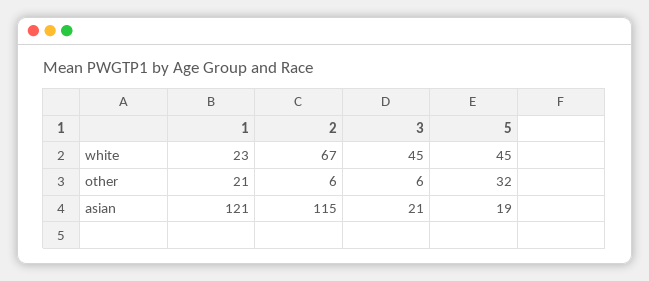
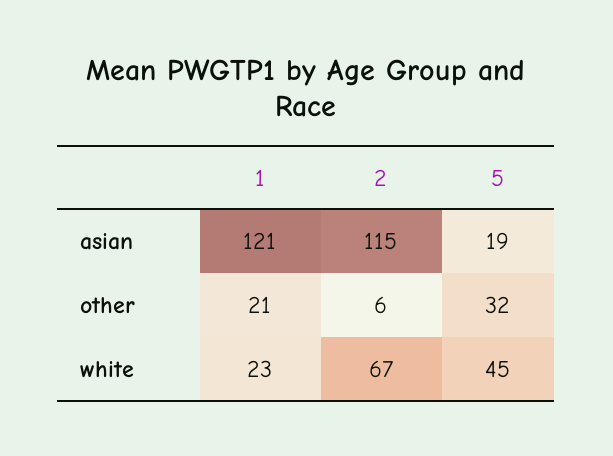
3, white: 45 -> none
3, other: 6 -> none
3, asian: 21 -> none

